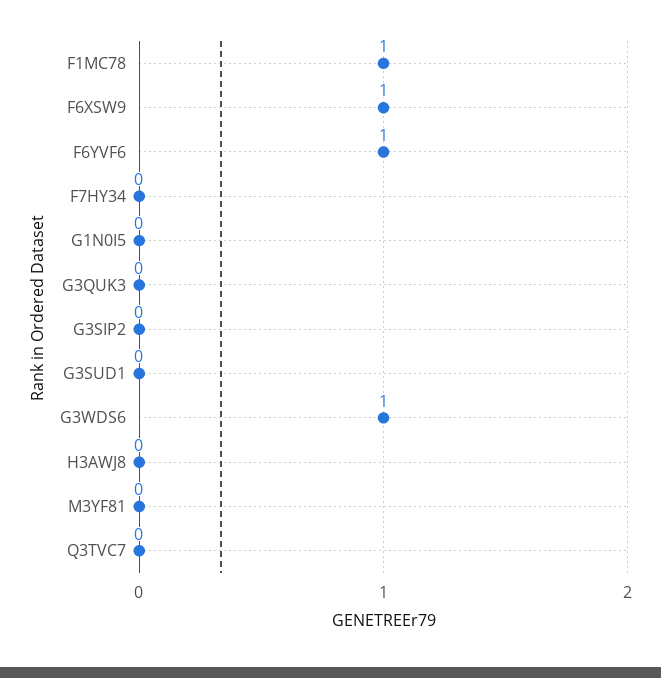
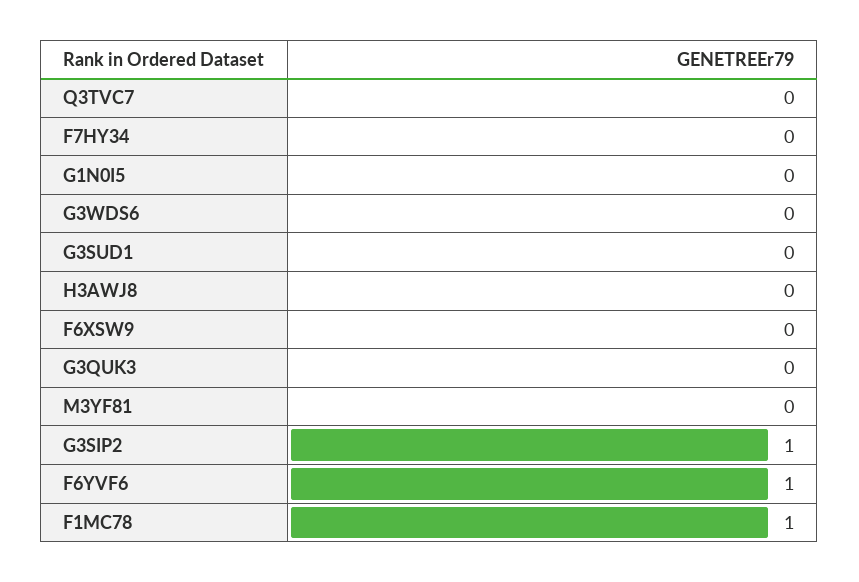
F6XSW9: 1 -> 0
G3SIP2: 0 -> 1
G3WDS6: 1 -> 0

